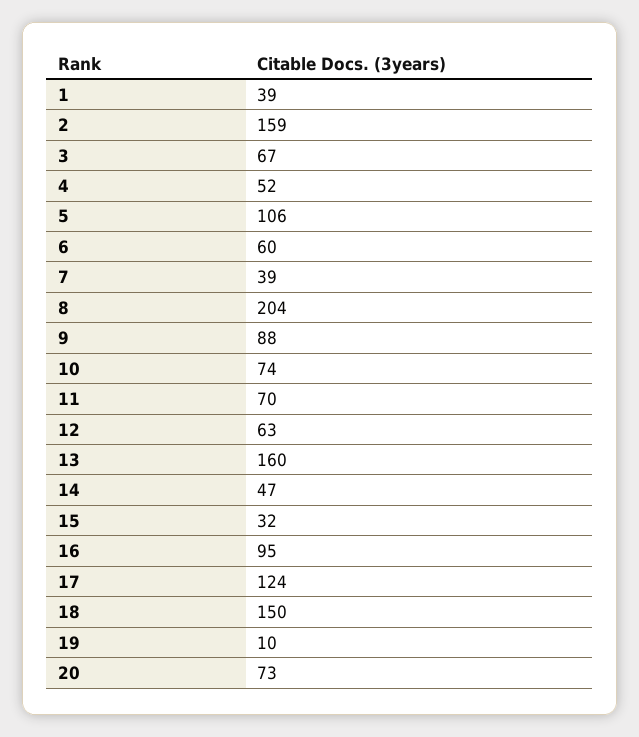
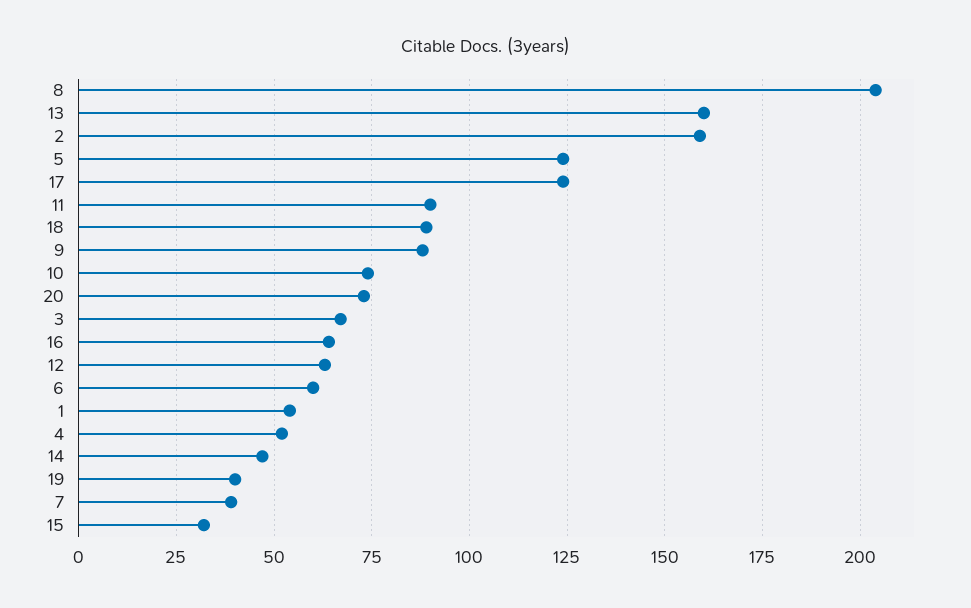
1: 39 -> 55
5: 106 -> 125
11: 70 -> 90
16: 95 -> 65
18: 150 -> 90
19: 10 -> 40

